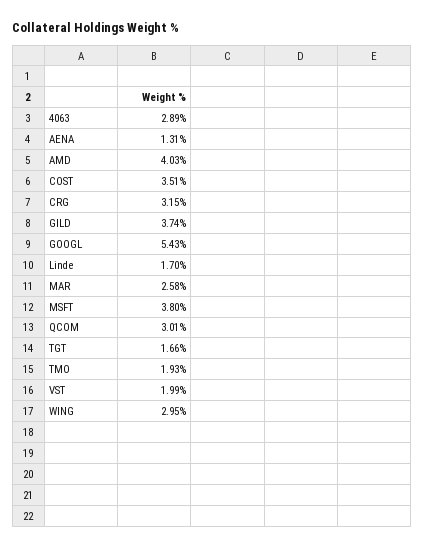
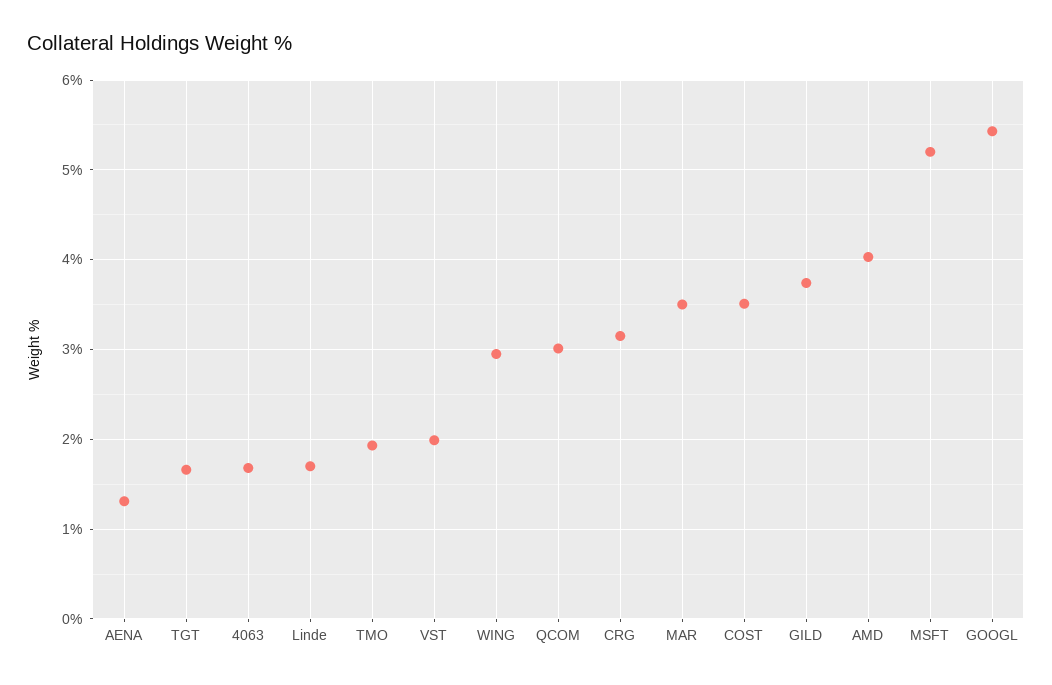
4063: 2.89 -> 1.7
MAR: 2.58 -> 3.5
MSFT: 3.8 -> 5.2

